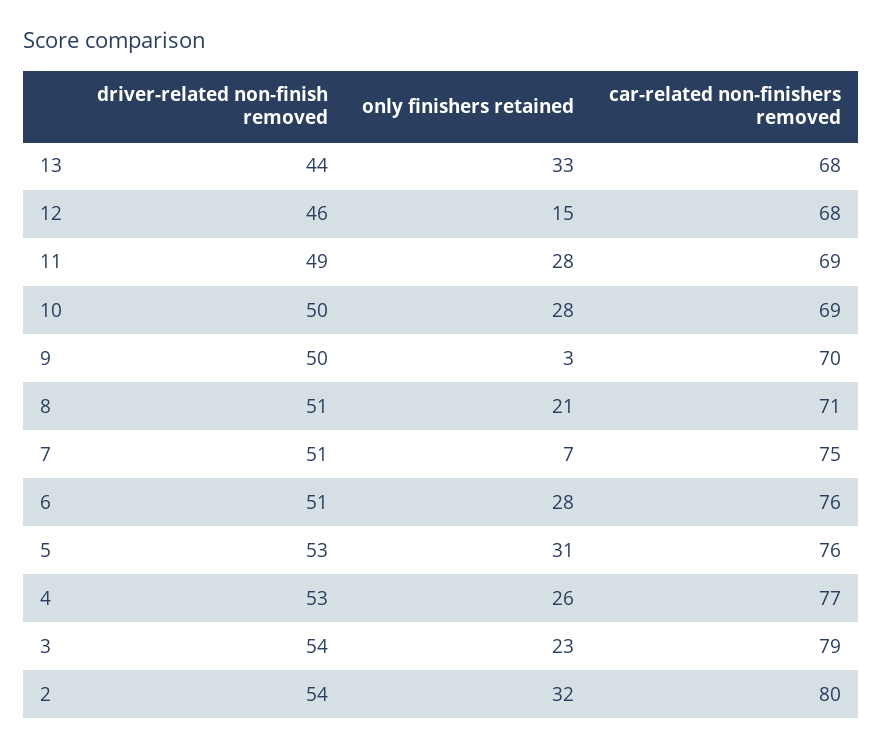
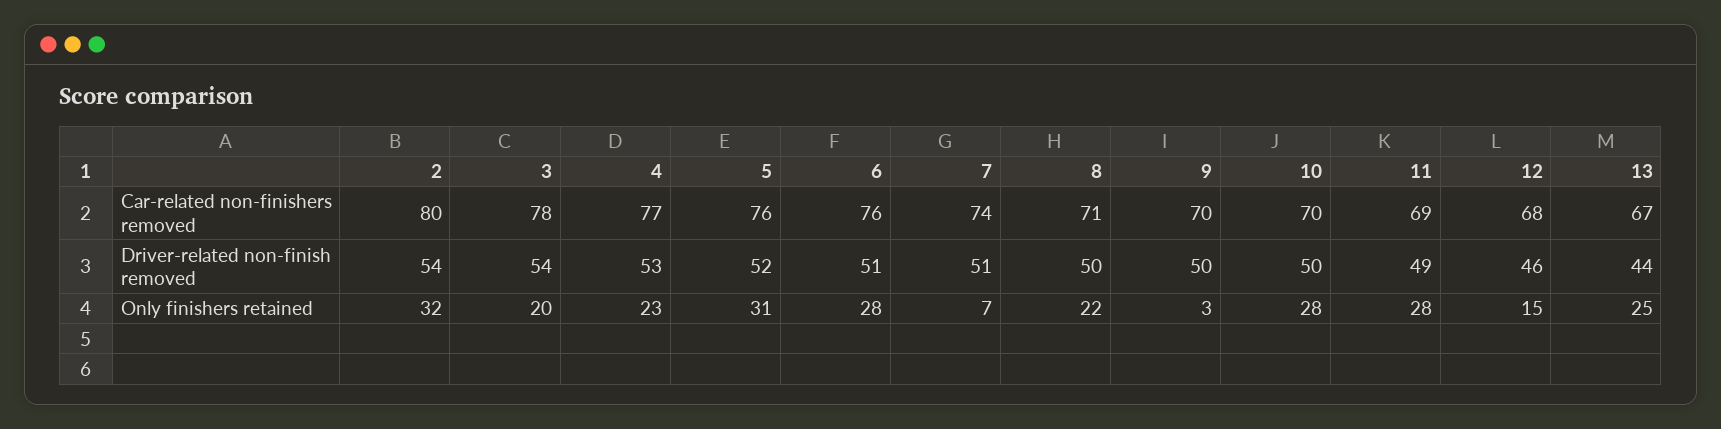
only finishers retained, 13: 33 -> 25
car-related non-finishers removed, 13: 68 -> 67
car-related non-finishers removed, 10: 69 -> 70
driver-related non-finish removed, 8: 51 -> 50
only finishers retained, 8: 21 -> 22
car-related non-finishers removed, 7: 75 -> 74
driver-related non-finish removed, 5: 53 -> 52
only finishers retained, 4: 26 -> 23
only finishers retained, 3: 23 -> 20
car-related non-finishers removed, 3: 79 -> 78

